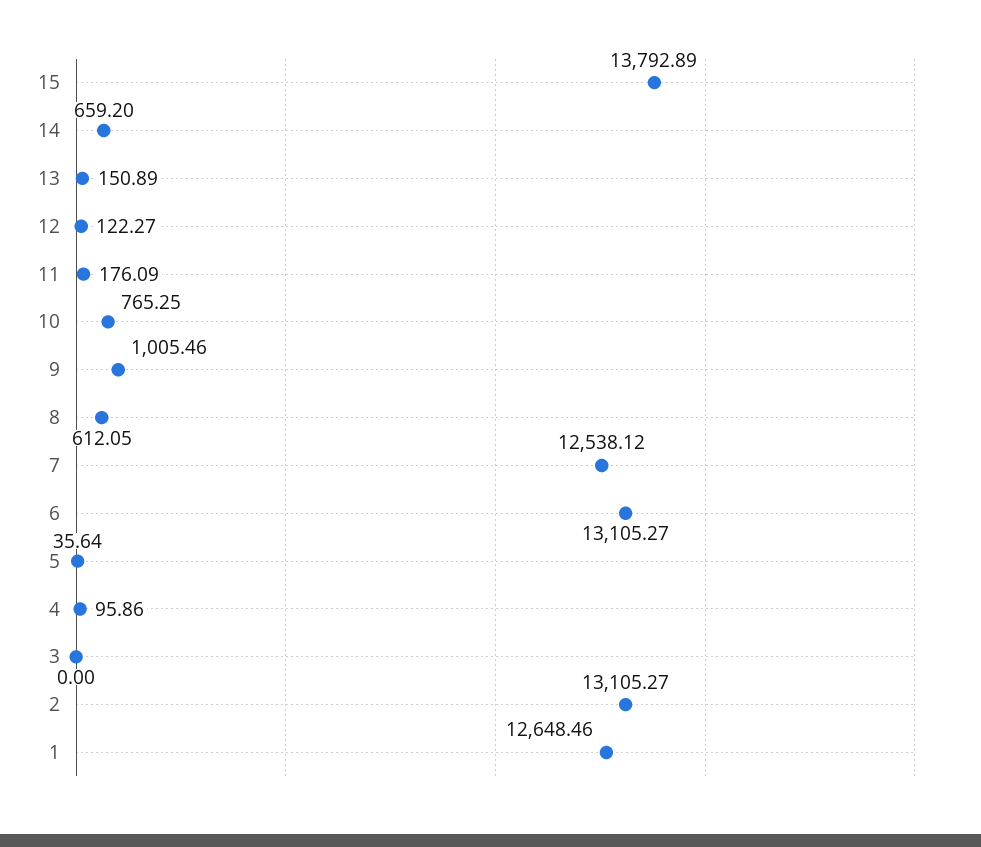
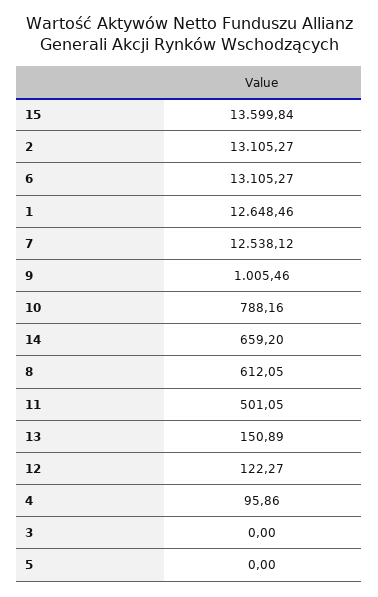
15: 13792.89 -> 13599.84
11: 176.09 -> 501.05
10: 765.25 -> 788.16
5: 35.64 -> 0

